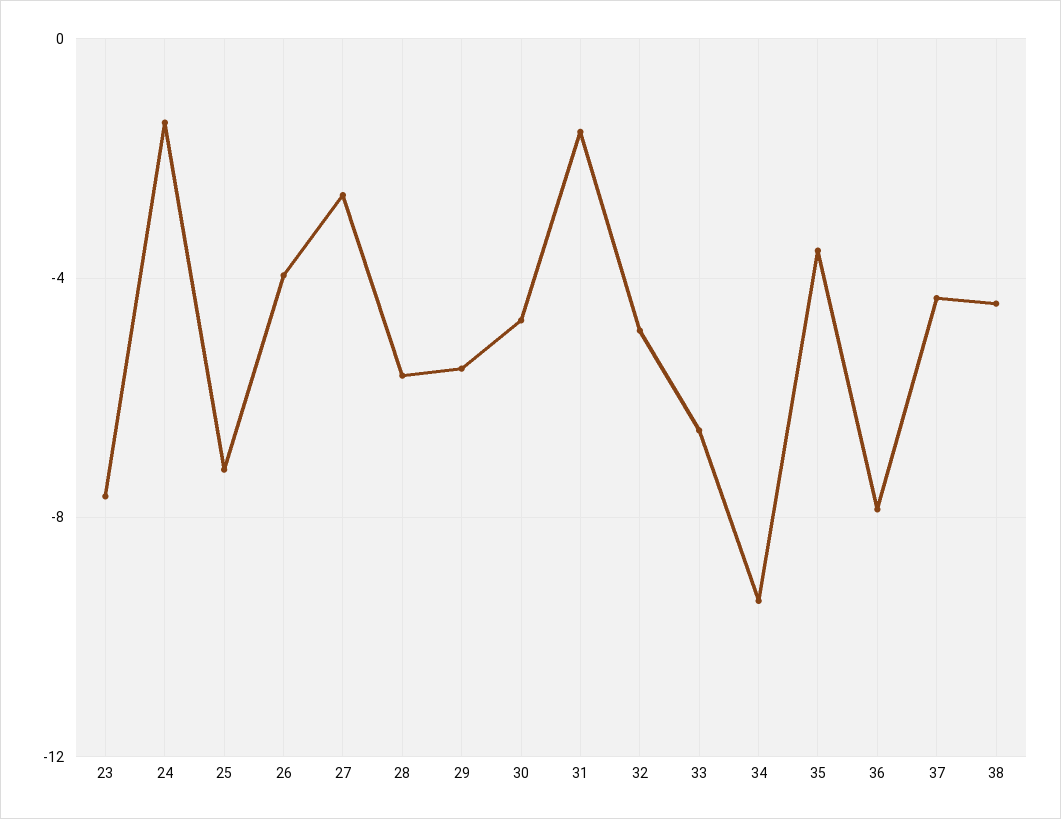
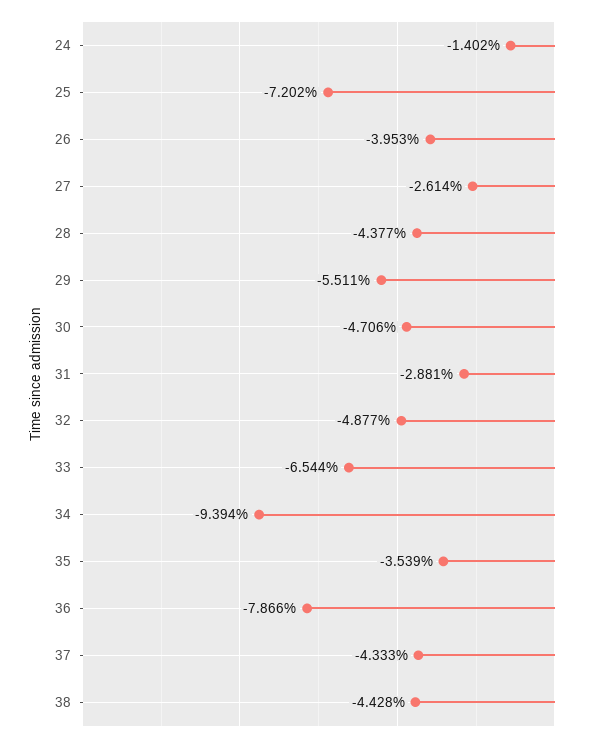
23: -7.5 -> none
28: -5.5 -> -4.377
31: -1.5 -> -2.881

